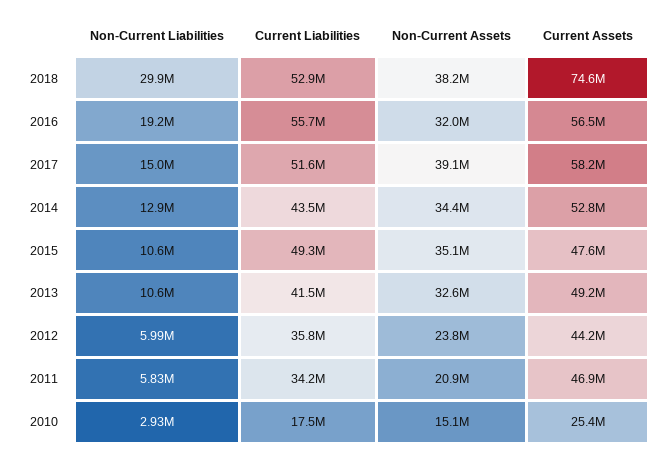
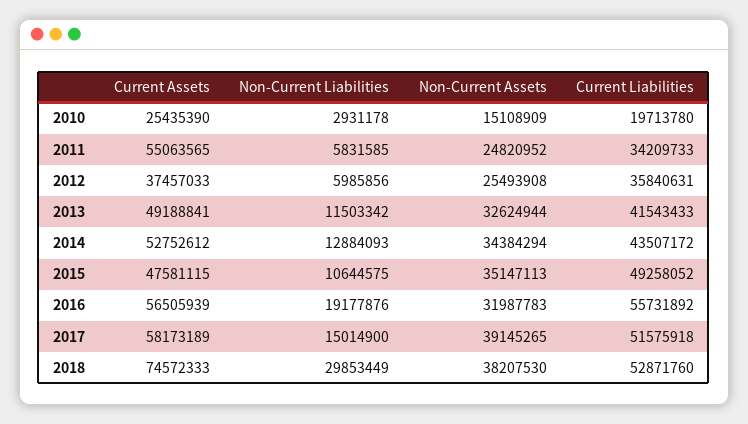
Non-Current Liabilities, 2013: 10600000 -> 11503342
Non-Current Assets, 2012: 23800000 -> 25493908
Current Assets, 2012: 44200000 -> 37457033
Non-Current Assets, 2011: 20900000 -> 24820952
Current Assets, 2011: 46900000 -> 55063565
Current Liabilities, 2010: 17500000 -> 19713780

